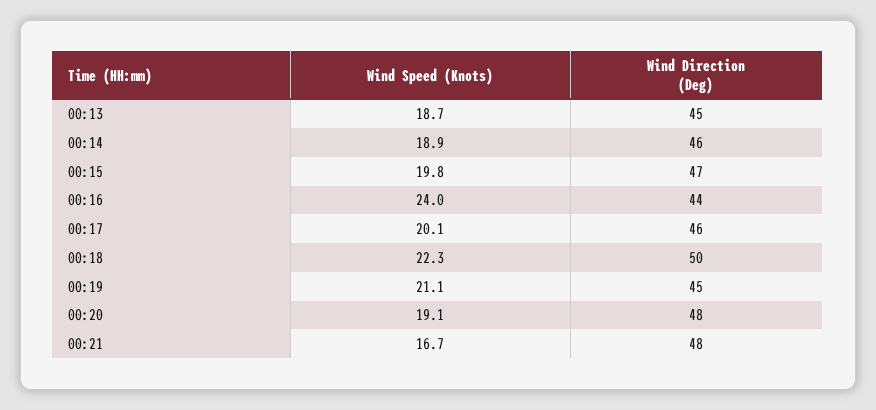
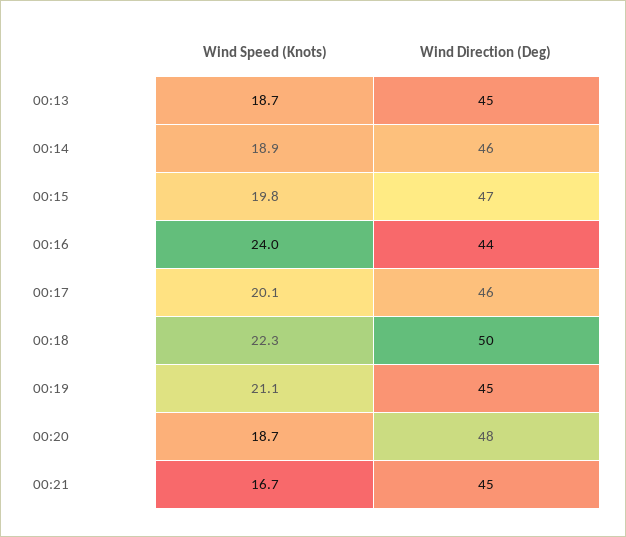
Wind Speed (Knots), 00:20: 19.1 -> 18.7
Wind Direction (Deg), 00:21: 48 -> 45

